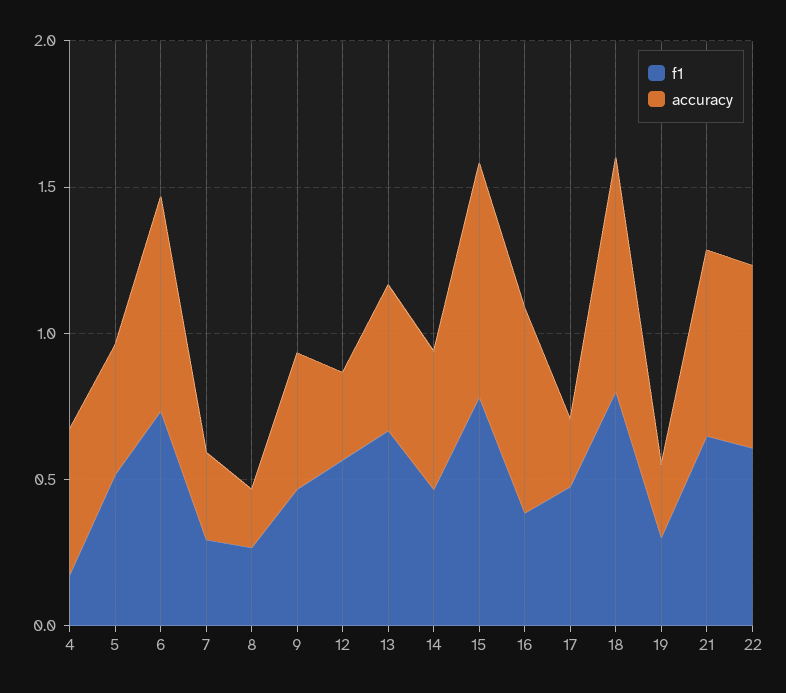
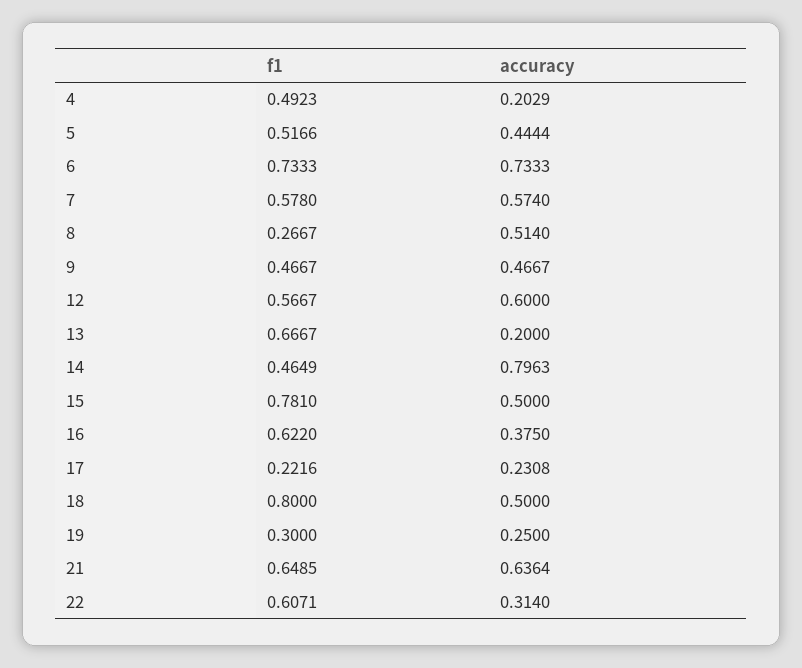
f1, 4: 0.2 -> 0.4923
accuracy, 4: 0.5 -> 0.2029
f1, 7: 0.3 -> 0.578
accuracy, 7: 0.3 -> 0.574
accuracy, 8: 0.2 -> 0.514
accuracy, 12: 0.3 -> 0.6
accuracy, 13: 0.5 -> 0.2
accuracy, 14: 0.5 -> 0.7963
accuracy, 15: 0.8 -> 0.5
f1, 16: 0.4 -> 0.622
accuracy, 16: 0.7 -> 0.375
f1, 17: 0.5 -> 0.2216
accuracy, 18: 0.8 -> 0.5
accuracy, 22: 0.6 -> 0.314

